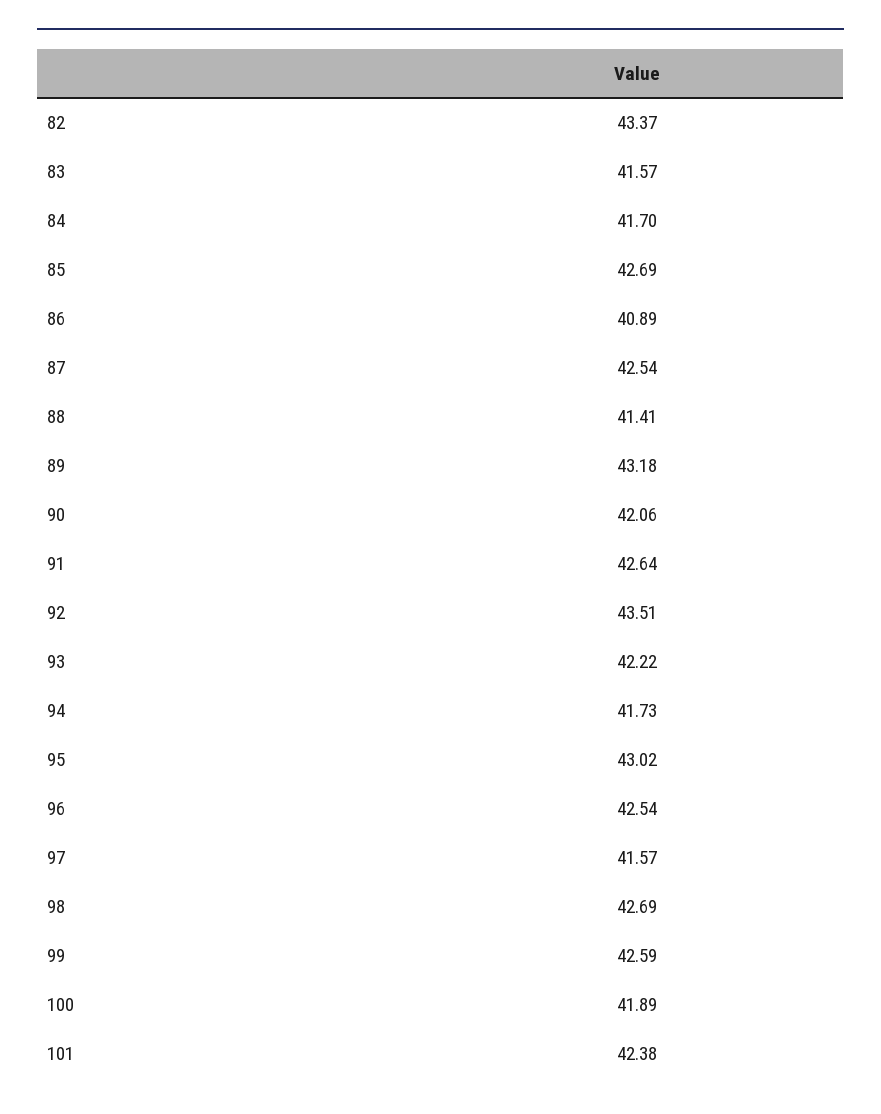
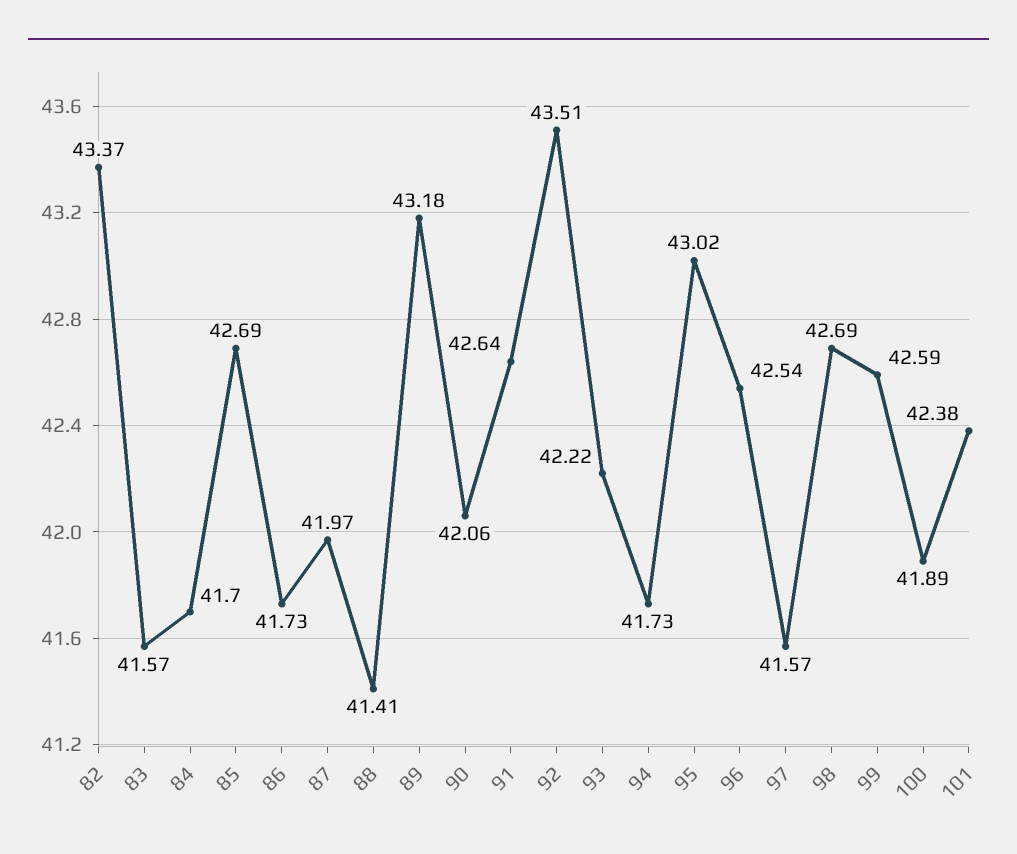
86: 40.89 -> 41.73
87: 42.54 -> 41.97

